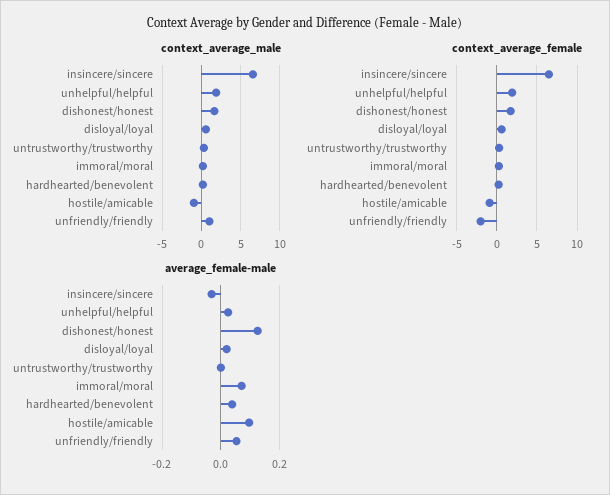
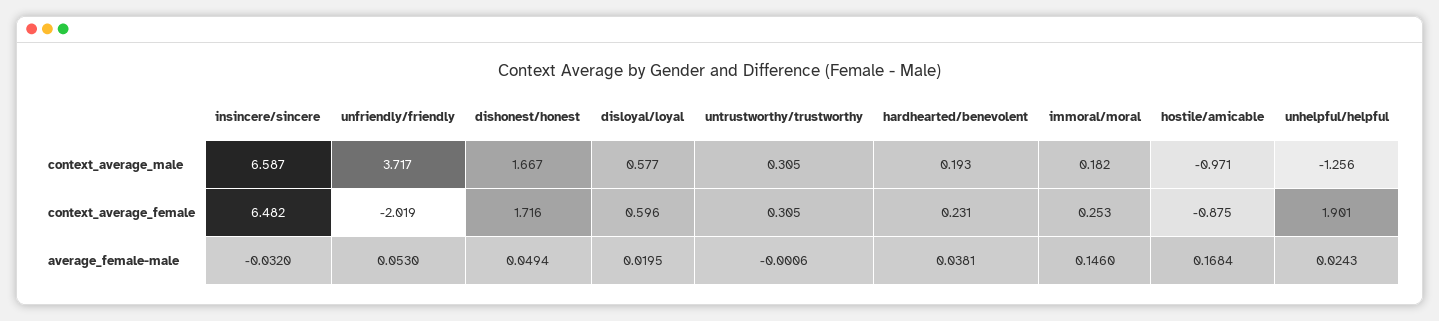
context_average_male, unhelpful/helpful: 2 -> -1.256
context_average_male, unfriendly/friendly: 1 -> 3.717
average_female-male, dishonest/honest: 0.125 -> 0.0494
average_female-male, immoral/moral: 0.075 -> 0.146
average_female-male, hostile/amicable: 0.1 -> 0.1684

